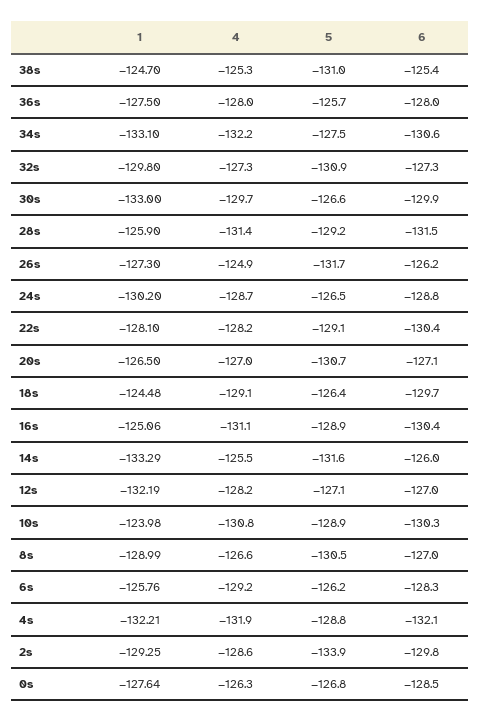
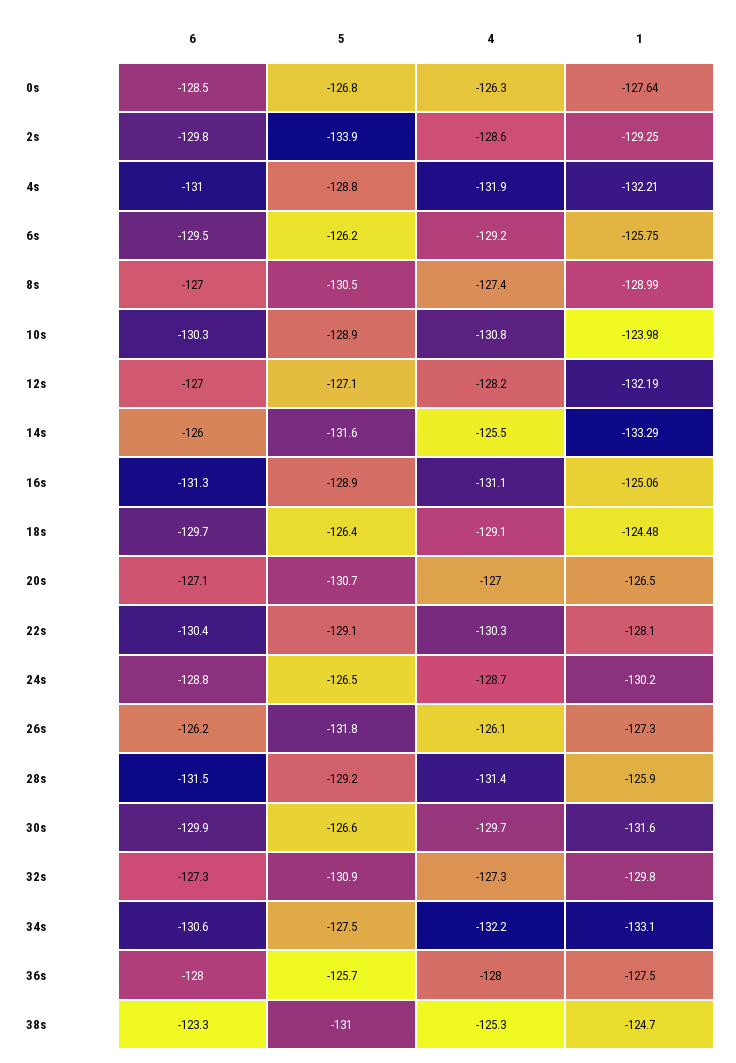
6, 38s: -125.4 -> -123.3
1, 30s: -133 -> -131.6
4, 26s: -124.9 -> -126.1
5, 26s: -131.7 -> -131.8
4, 22s: -128.2 -> -130.3
6, 16s: -130.4 -> -131.3
4, 8s: -126.6 -> -127.4
1, 6s: -125.76 -> -125.75
6, 6s: -128.3 -> -129.5
6, 4s: -132.1 -> -131

